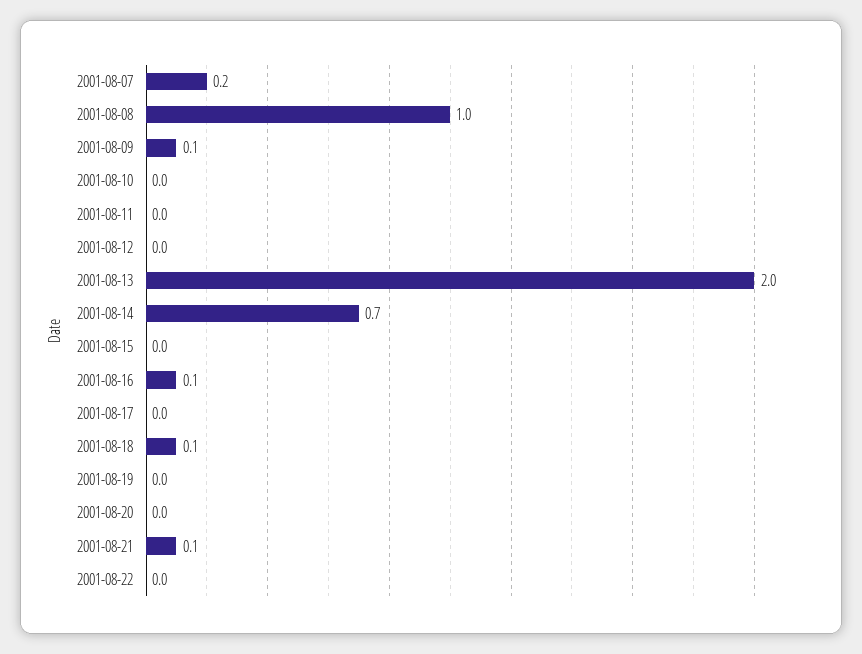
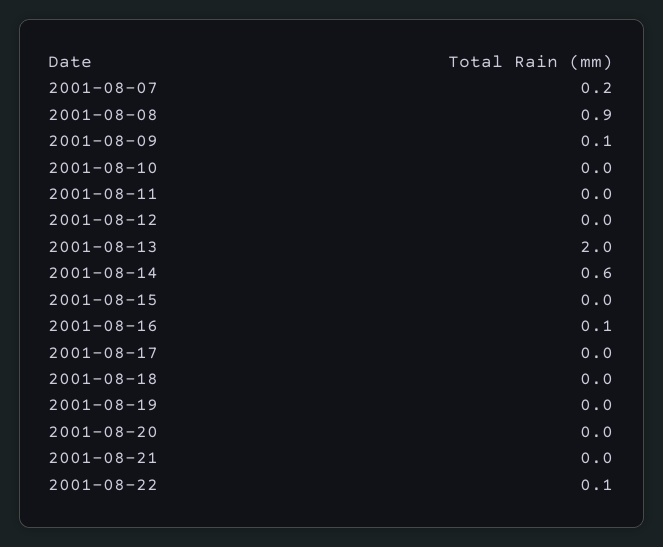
2001-08-08: 1 -> 0.9
2001-08-14: 0.7 -> 0.6
2001-08-18: 0.1 -> 0
2001-08-21: 0.1 -> 0
2001-08-22: 0 -> 0.1

